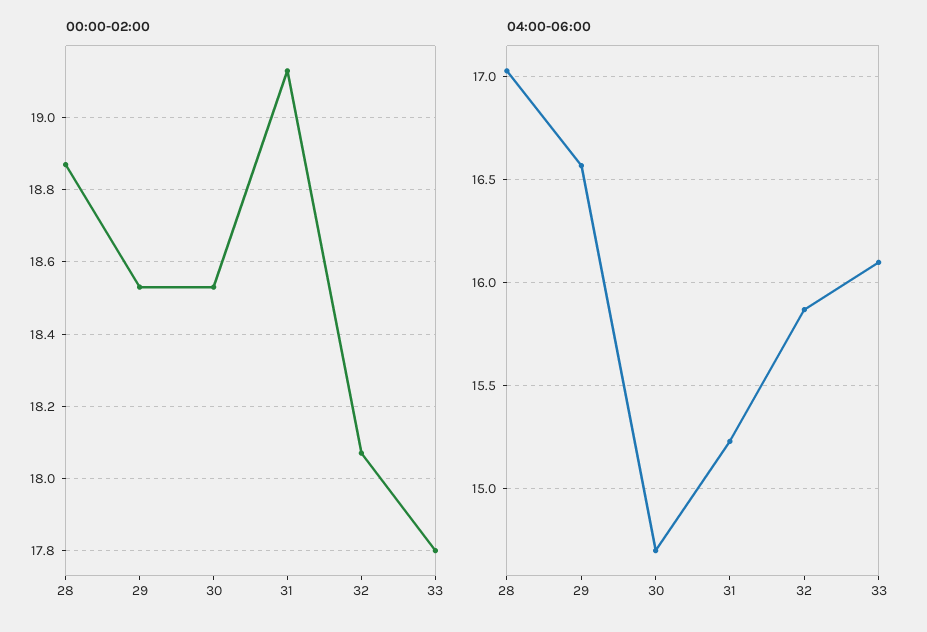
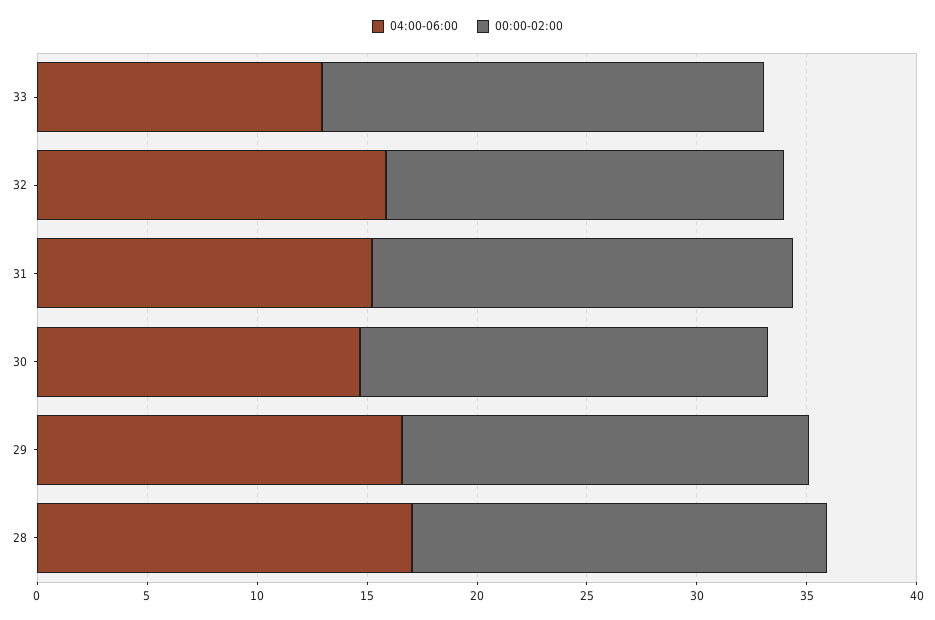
00:00-02:00, 33: 17.8 -> 20
04:00-06:00, 33: 16.1 -> 13

